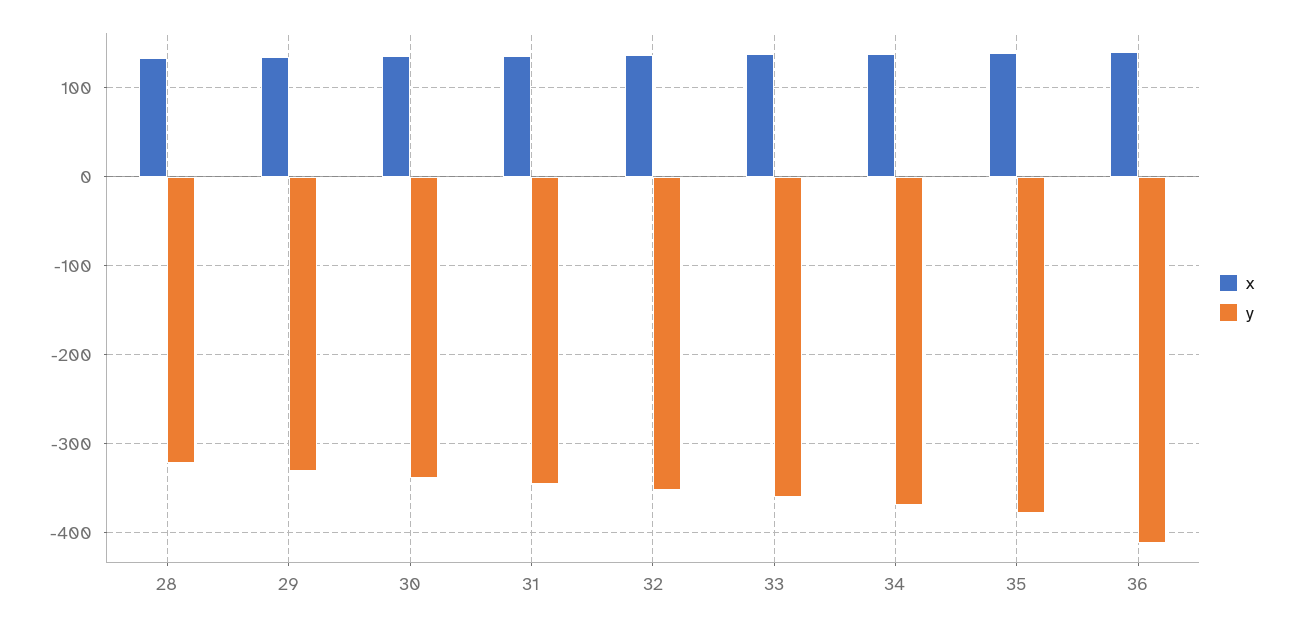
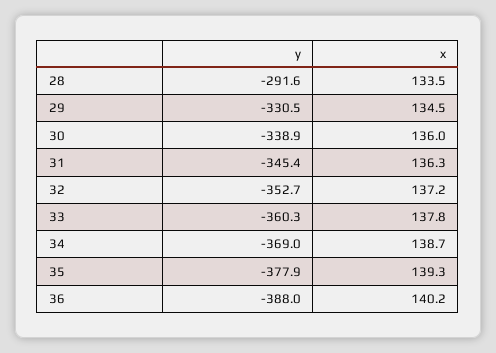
y, 28: -320 -> -291.6
y, 36: -410 -> -388

